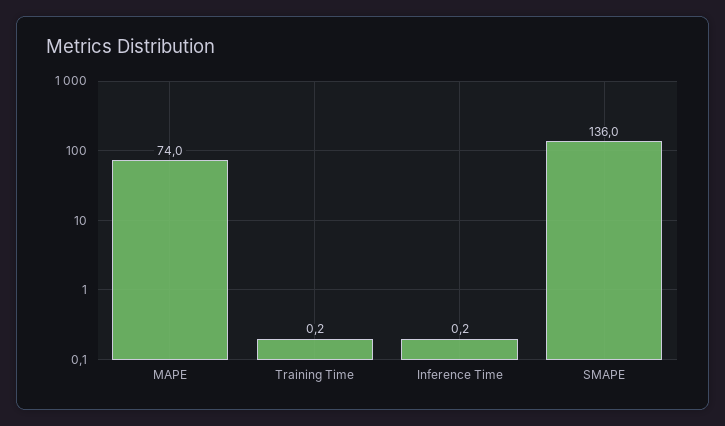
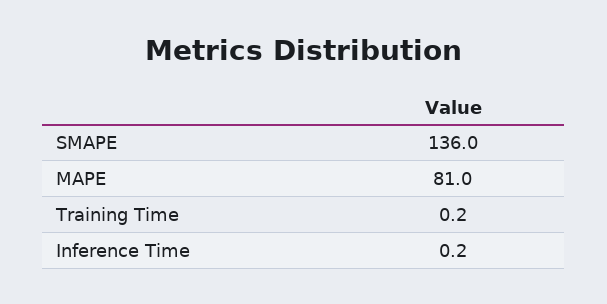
MAPE: 74 -> 81

